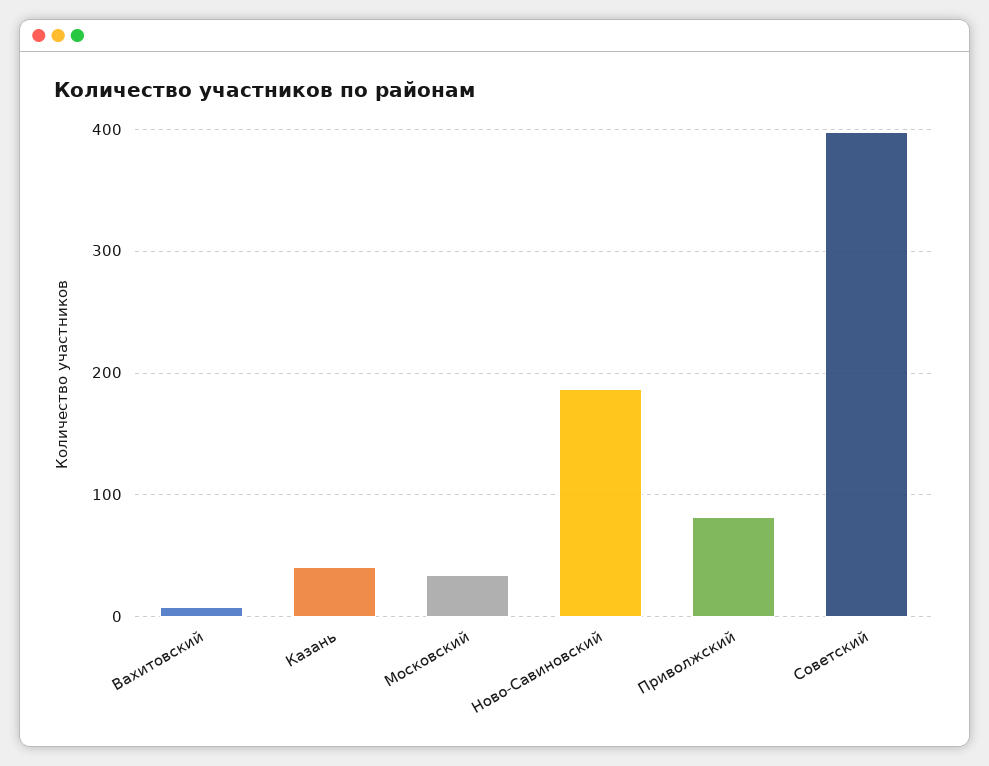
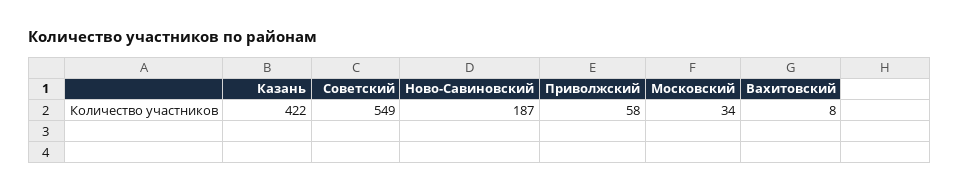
Казань: 40 -> 422
Приволжский: 80 -> 58
Советский: 400 -> 549

